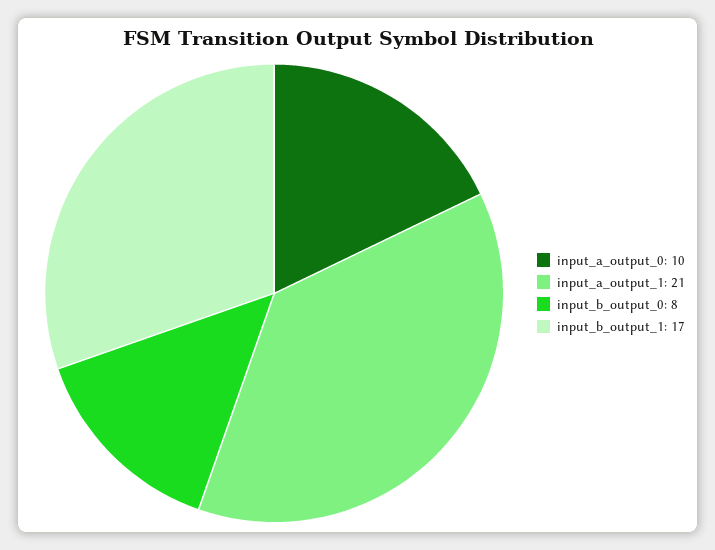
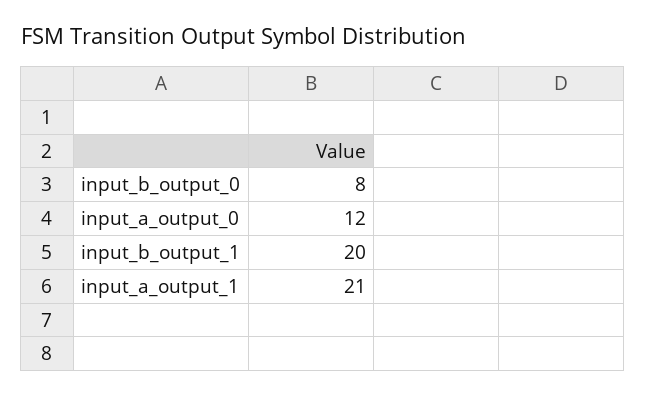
input_a_output_0: 10 -> 12
input_b_output_1: 17 -> 20

